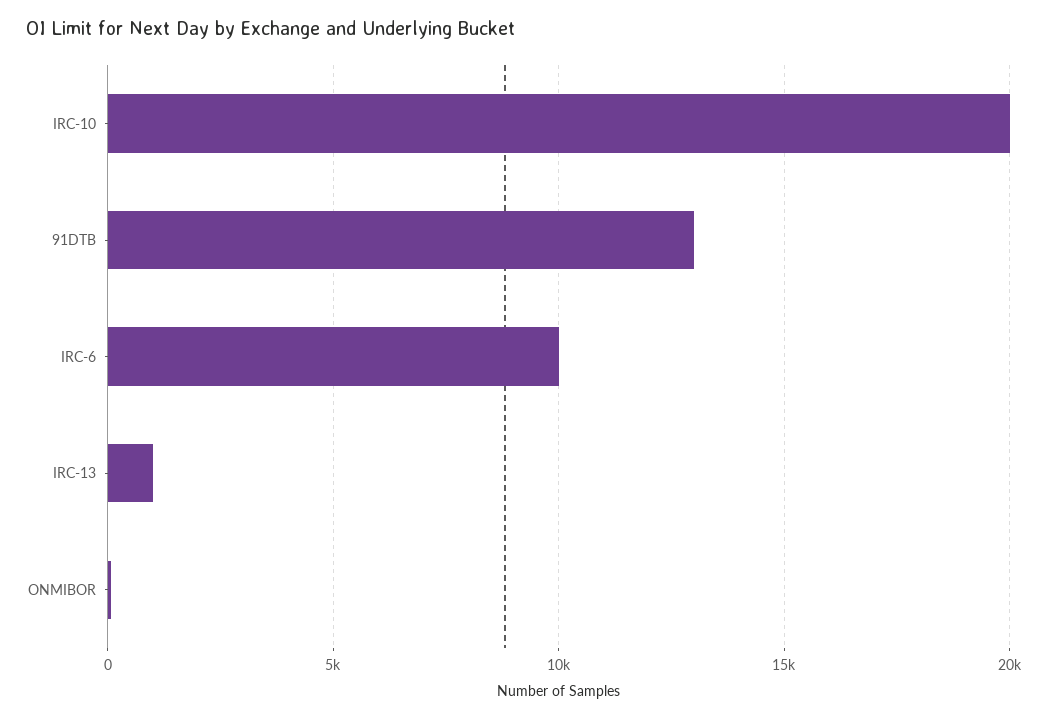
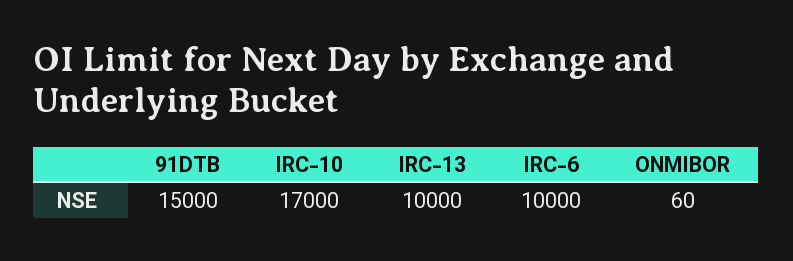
IRC-10: 20000 -> 17000
91DTB: 13000 -> 15000
IRC-13: 1000 -> 10000

